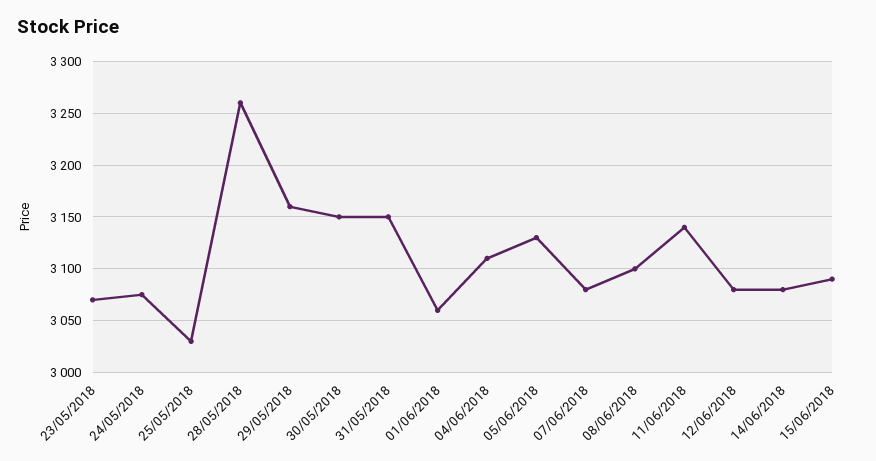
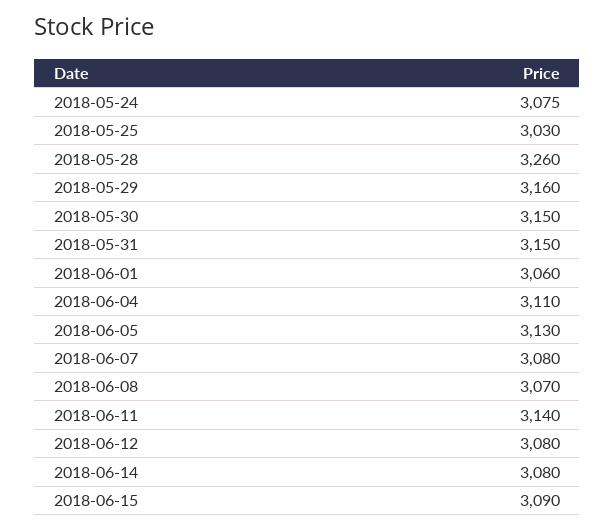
23/05/2018: 3070 -> none
08/06/2018: 3100 -> 3070

